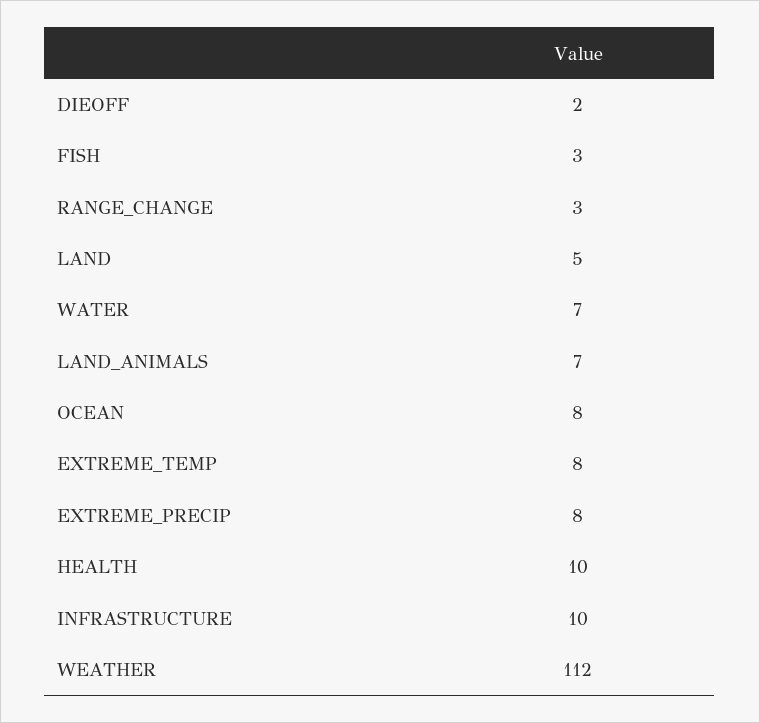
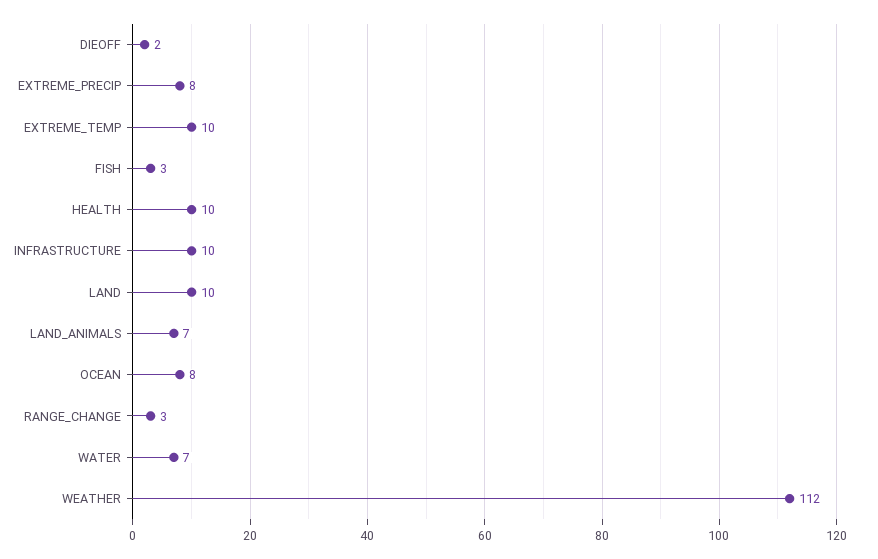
LAND: 5 -> 10
EXTREME_TEMP: 8 -> 10

